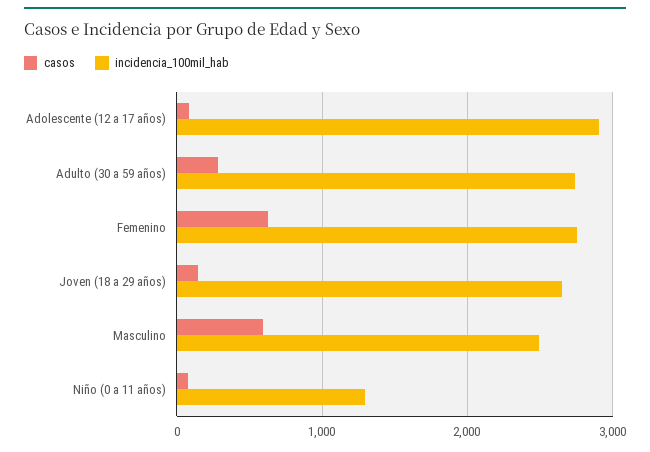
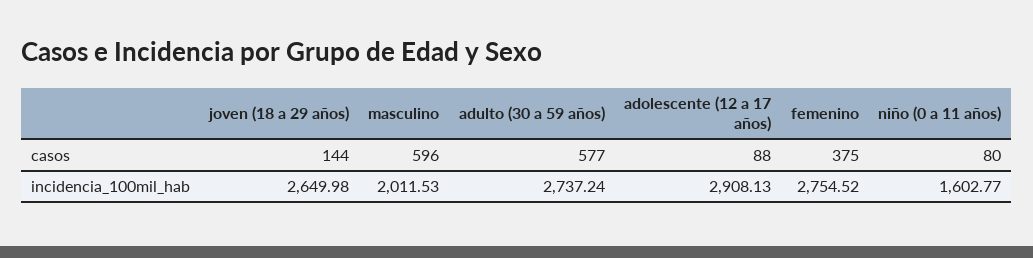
casos, Adulto (30 a 59 años): 300 -> 577
casos, Femenino: 600 -> 375
incidencia_100mil_hab, Masculino: 2500 -> 2011.53
incidencia_100mil_hab, Niño (0 a 11 años): 1300 -> 1602.77

